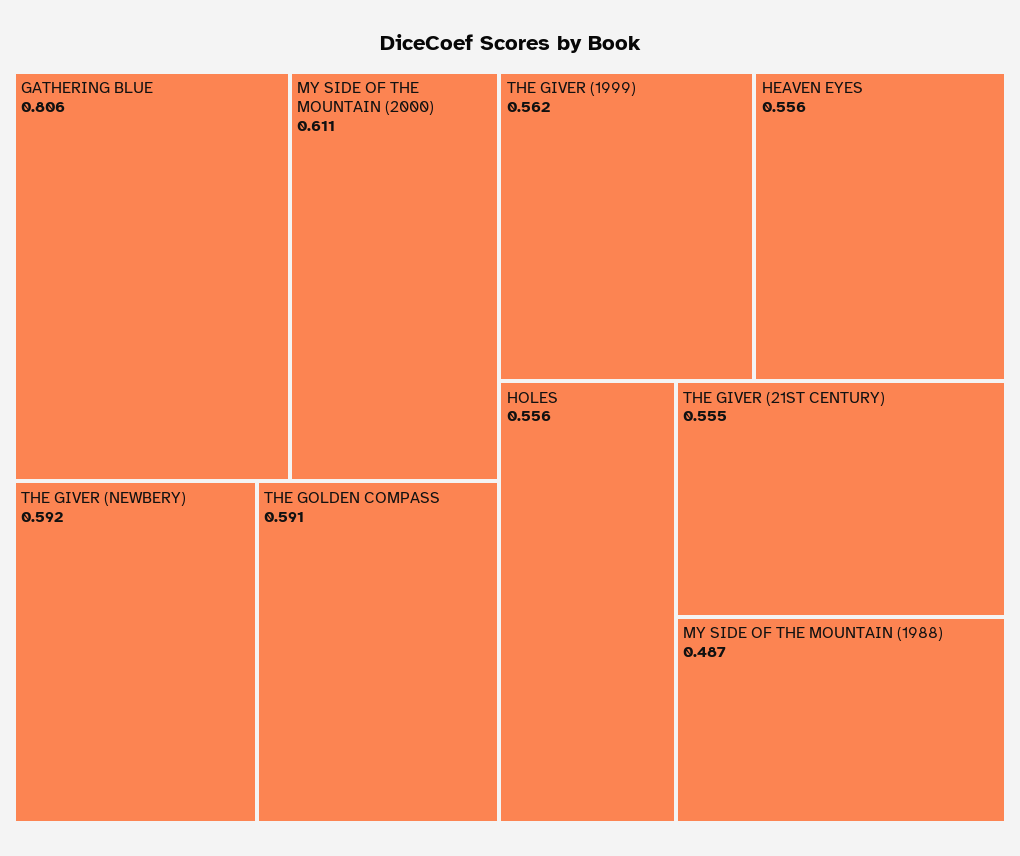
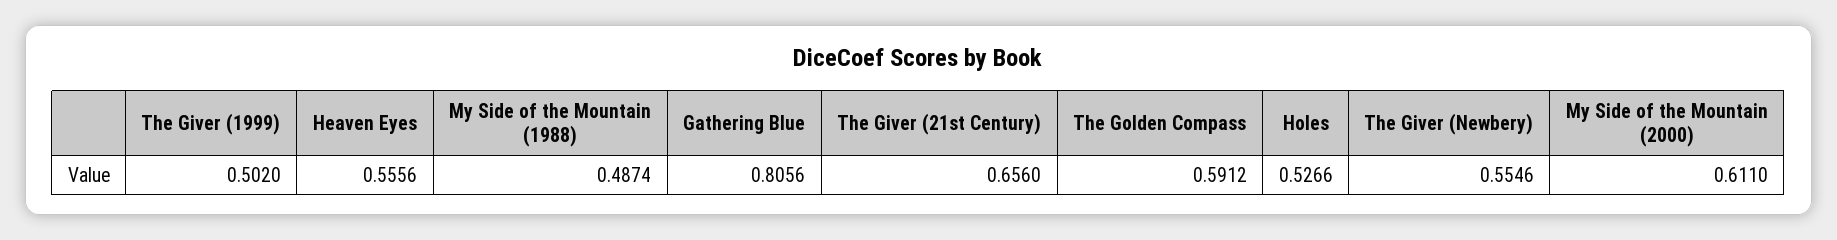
THE GIVER (NEWBERY): 0.592 -> 0.5546
THE GIVER (1999): 0.562 -> 0.502
HOLES: 0.556 -> 0.5266
THE GIVER (21ST CENTURY): 0.555 -> 0.656

